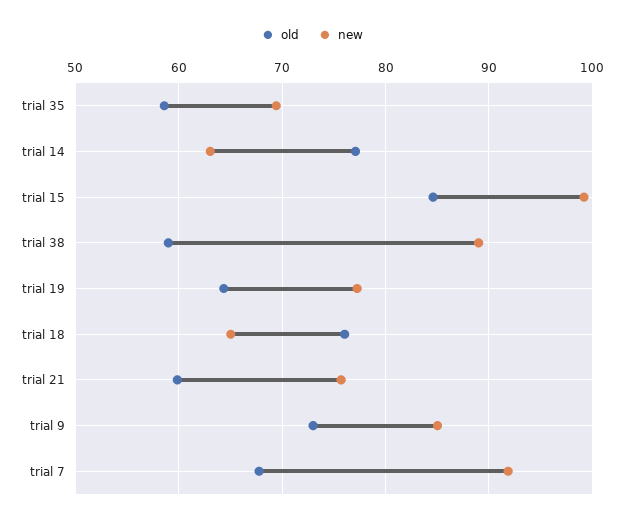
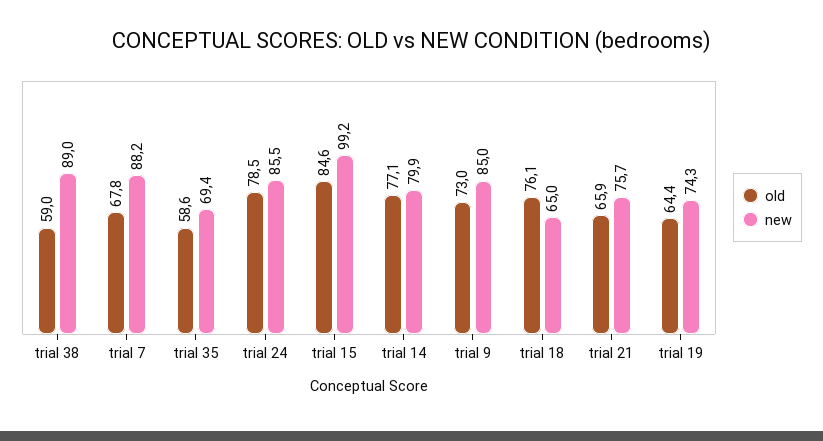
new, trial 14: 63 -> 79.9
new, trial 19: 77 -> 74.3
old, trial 21: 60 -> 65.9
new, trial 7: 92 -> 88.2
old, trial 24: none -> 78.5
new, trial 24: none -> 85.5

